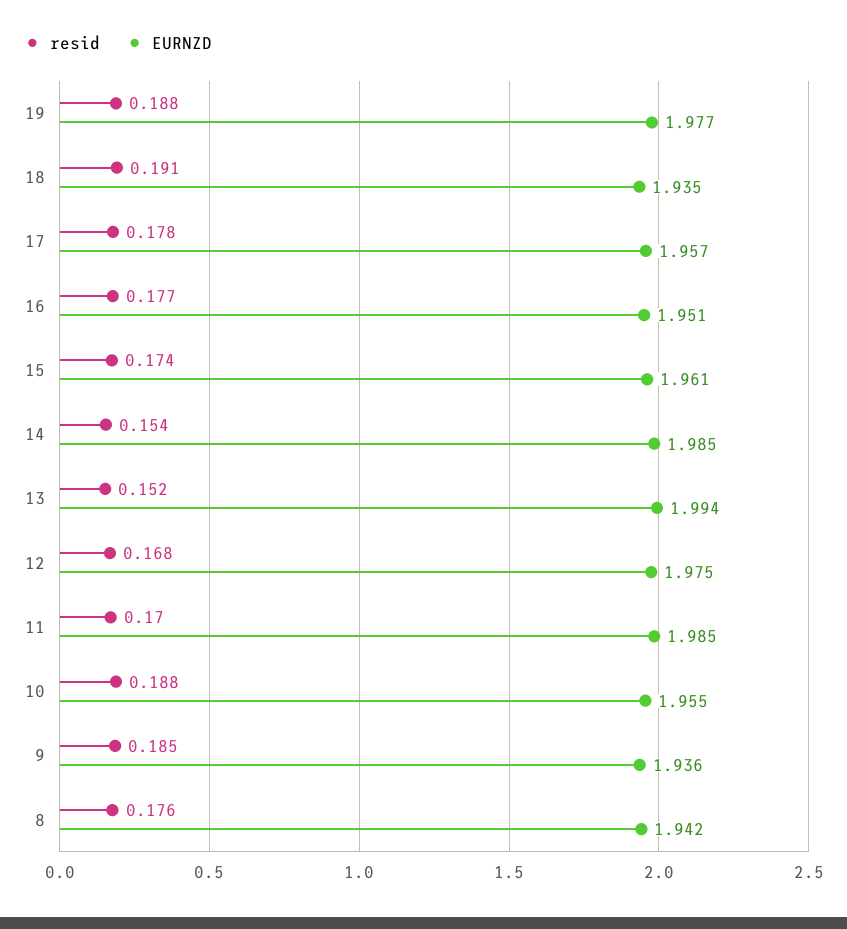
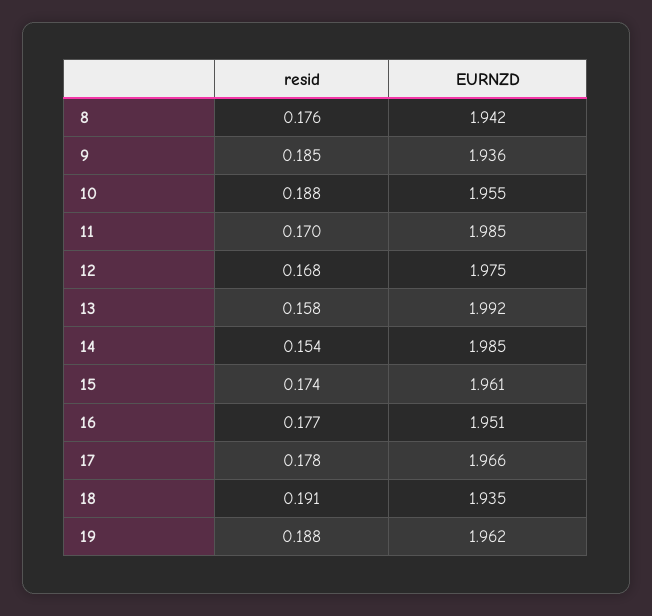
EURNZD, 19: 1.977 -> 1.962
EURNZD, 17: 1.957 -> 1.966
resid, 13: 0.152 -> 0.158
EURNZD, 13: 1.994 -> 1.992

